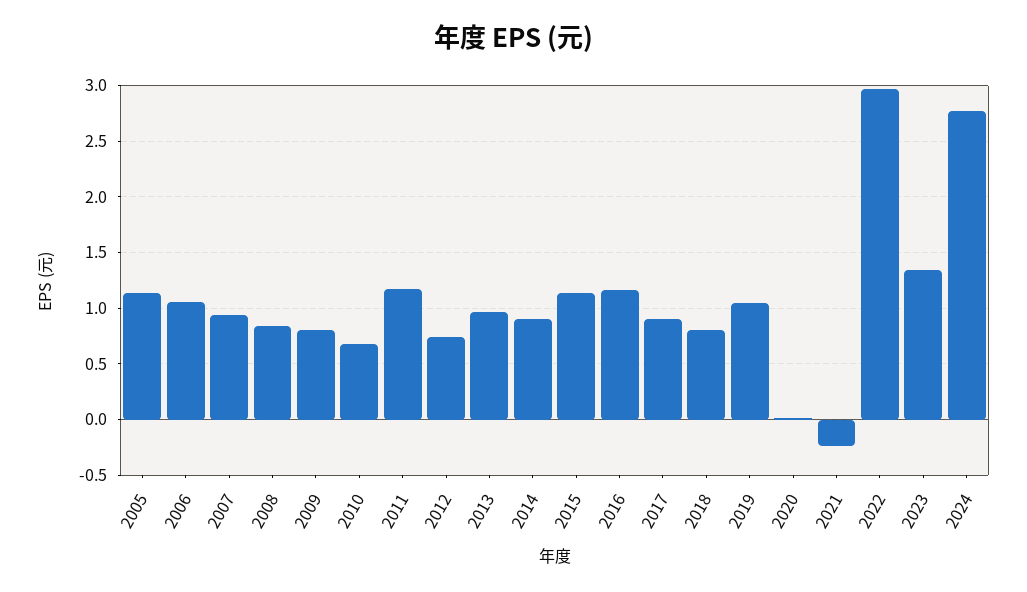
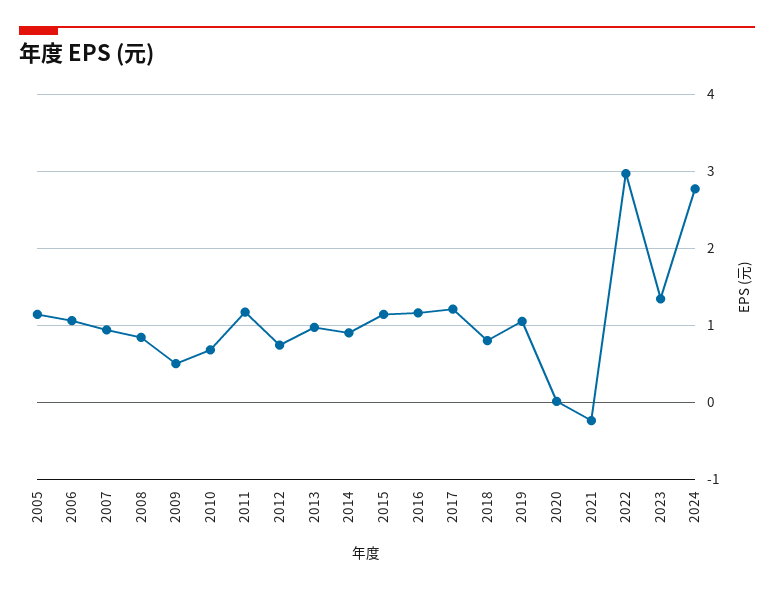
2009: 0.8 -> 0.5
2017: 0.9 -> 1.2

